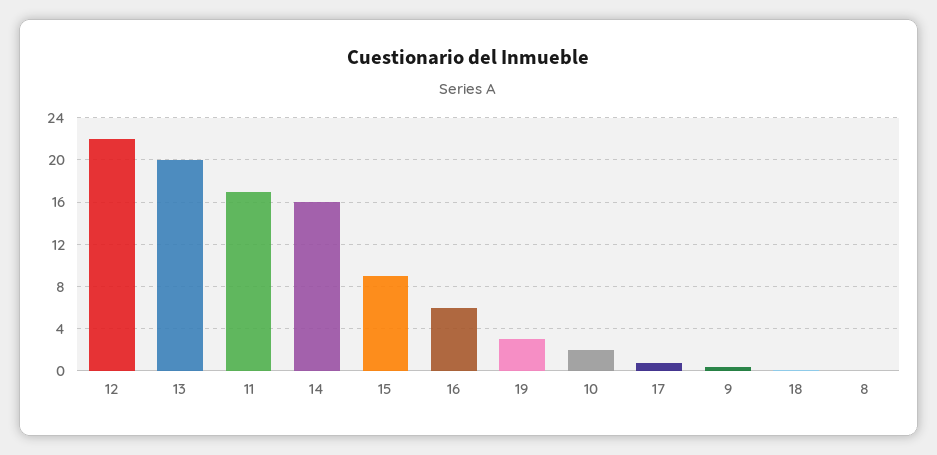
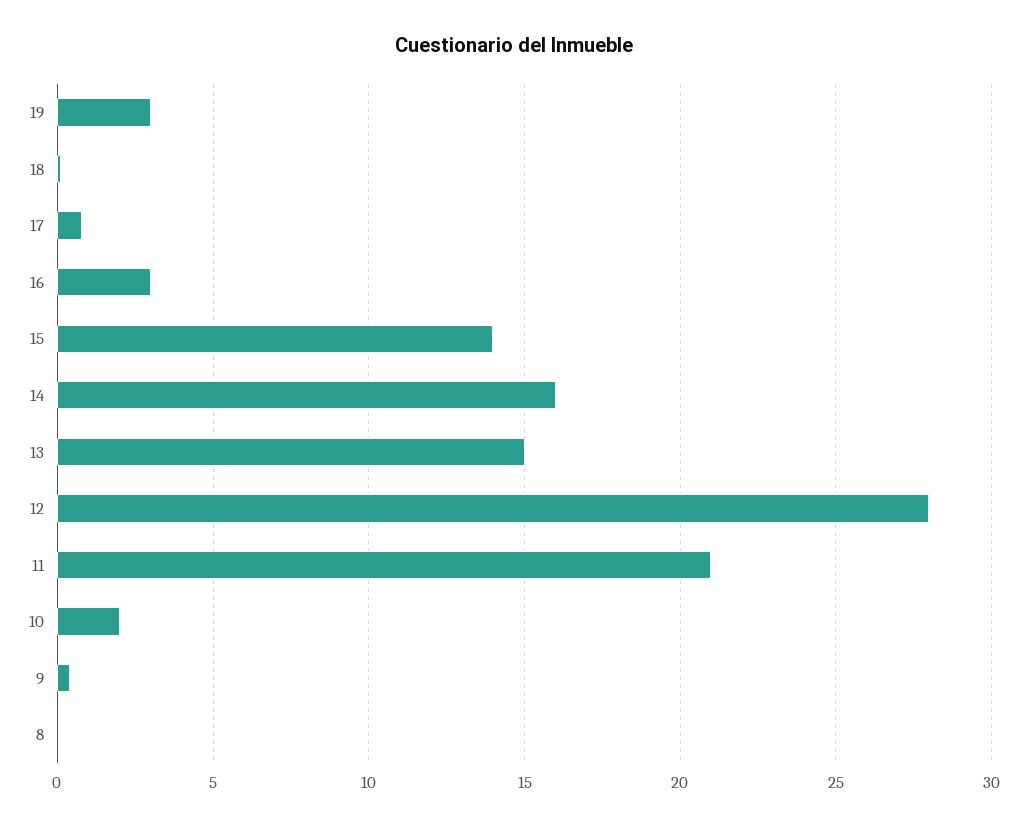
12: 22 -> 28
13: 20 -> 15
11: 17 -> 21
15: 9 -> 14
16: 6 -> 3

